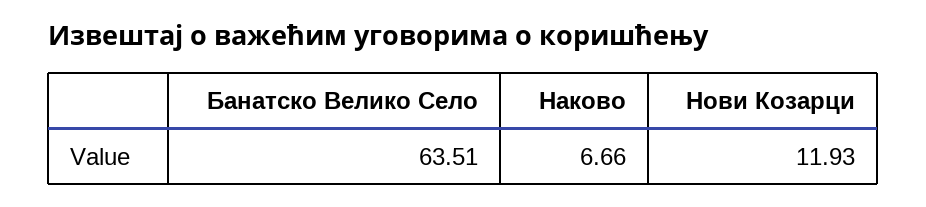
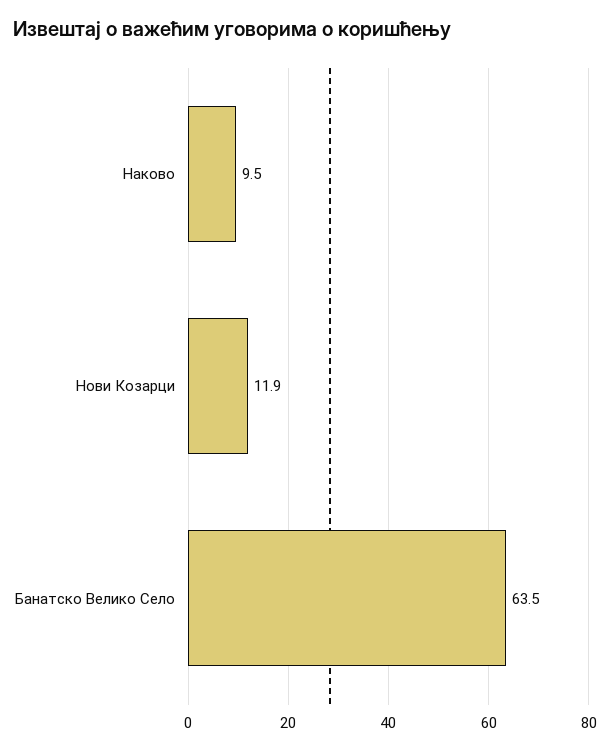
Наково: 6.66 -> 9.5

